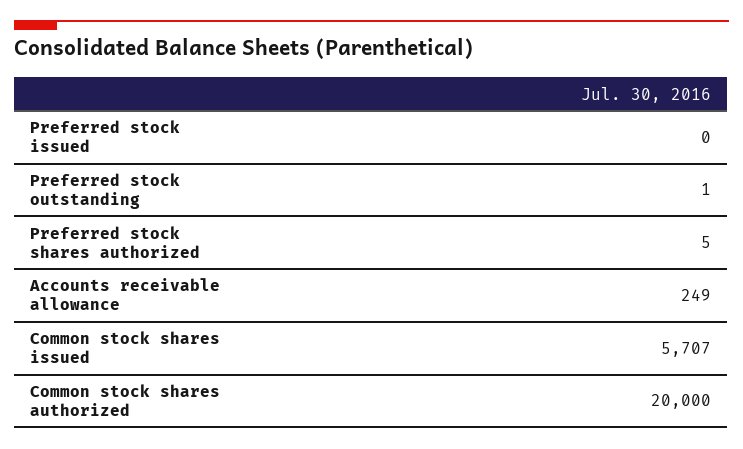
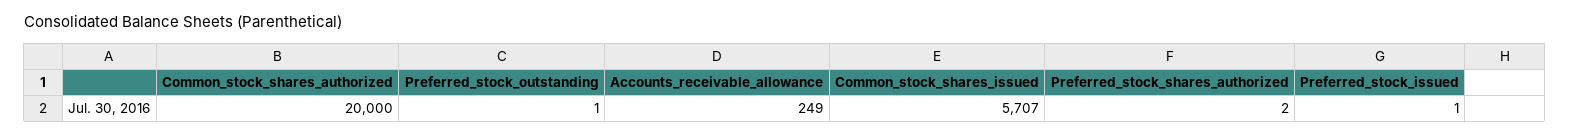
Preferred stock issued: 0 -> 1
Preferred stock shares authorized: 5 -> 2

